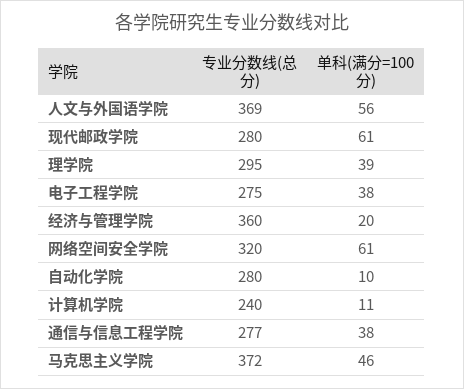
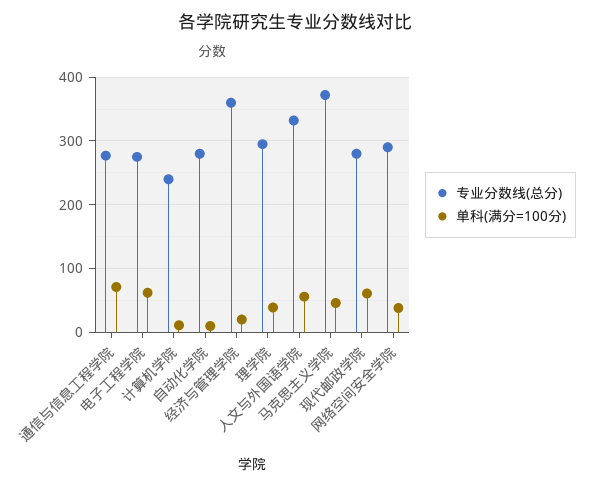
专业分数线(总分), 人文与外国语学院: 369 -> 330
单科(满分=100分), 电子工程学院: 38 -> 60
专业分数线(总分), 网络空间安全学院: 320 -> 290
单科(满分=100分), 网络空间安全学院: 61 -> 40
单科(满分=100分), 通信与信息工程学院: 38 -> 70

